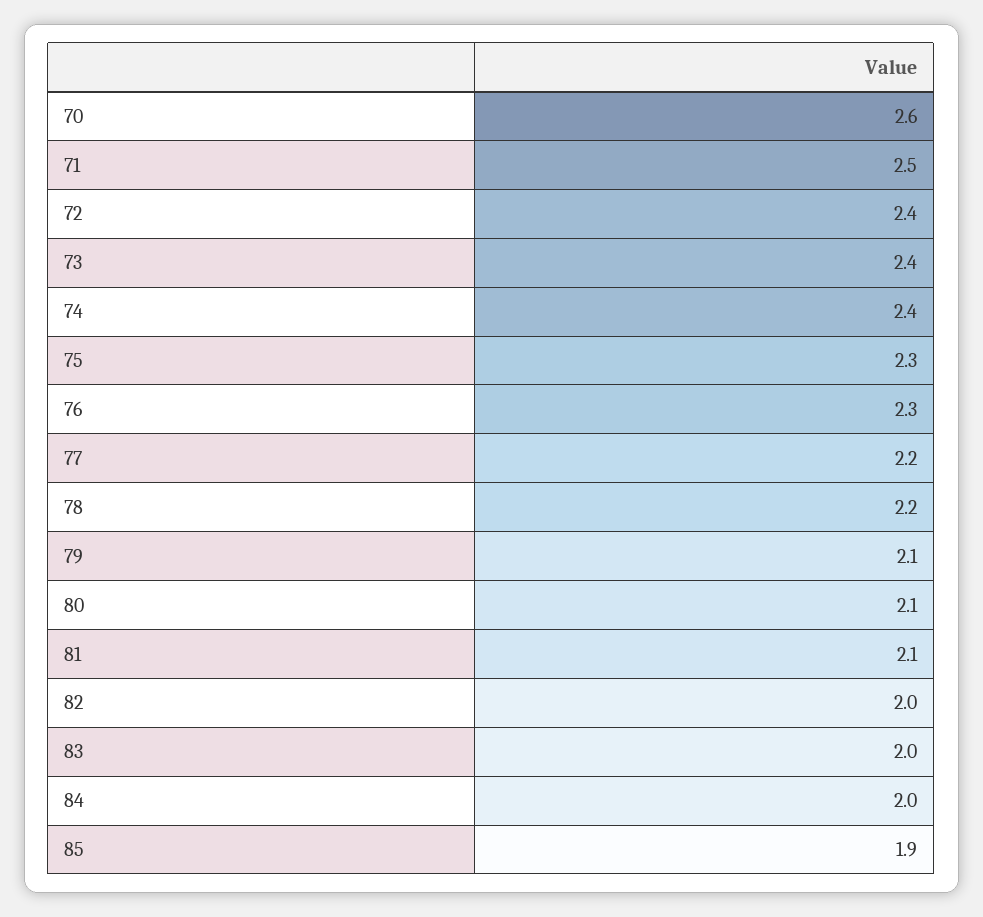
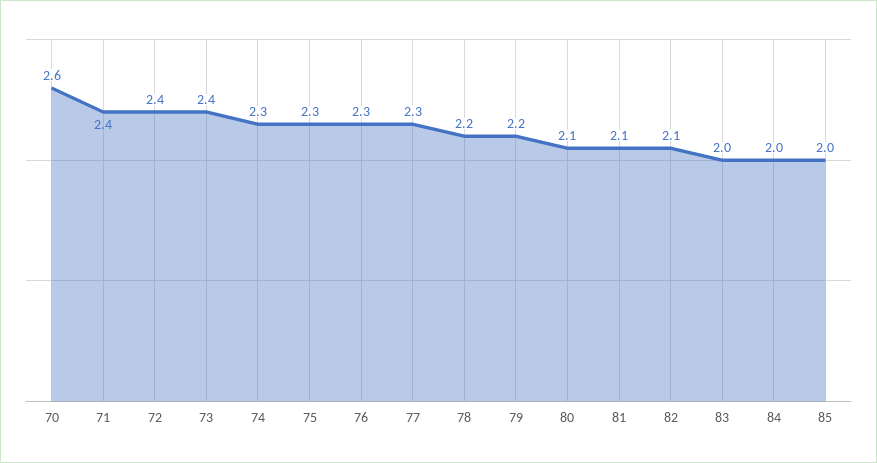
71: 2.5 -> 2.4
74: 2.4 -> 2.3
77: 2.2 -> 2.3
79: 2.1 -> 2.2
82: 2 -> 2.1
85: 1.9 -> 2

